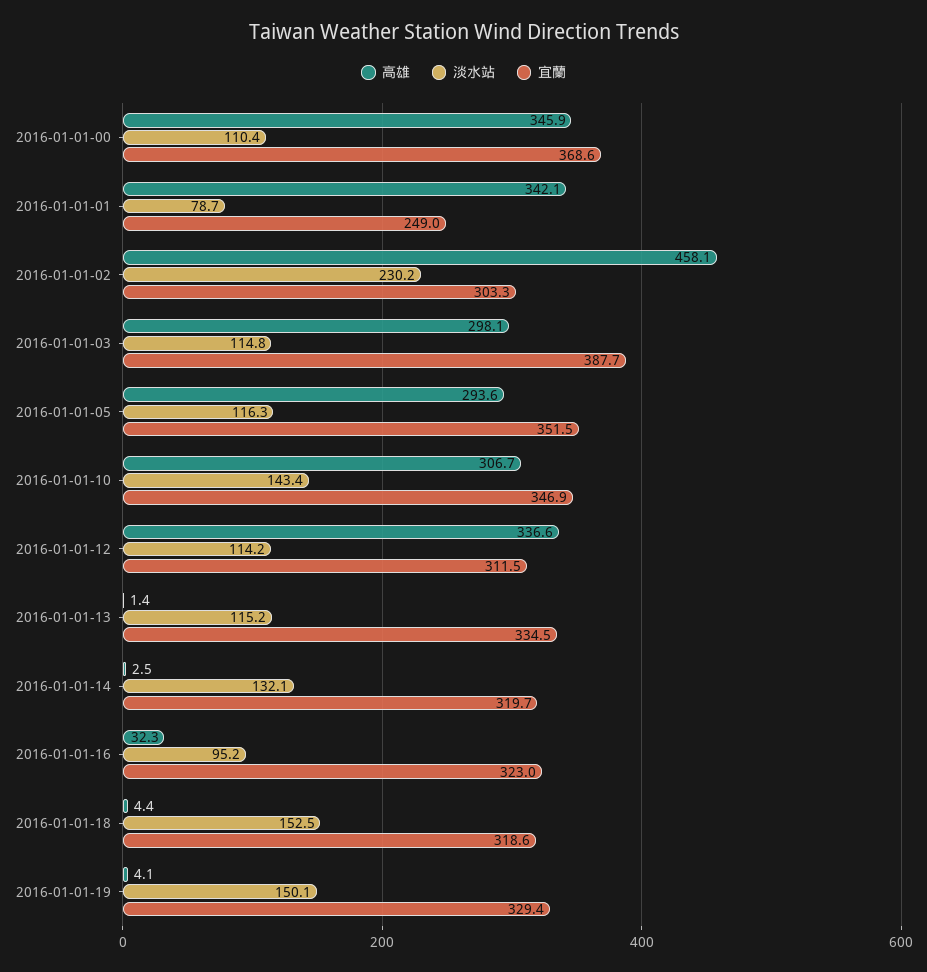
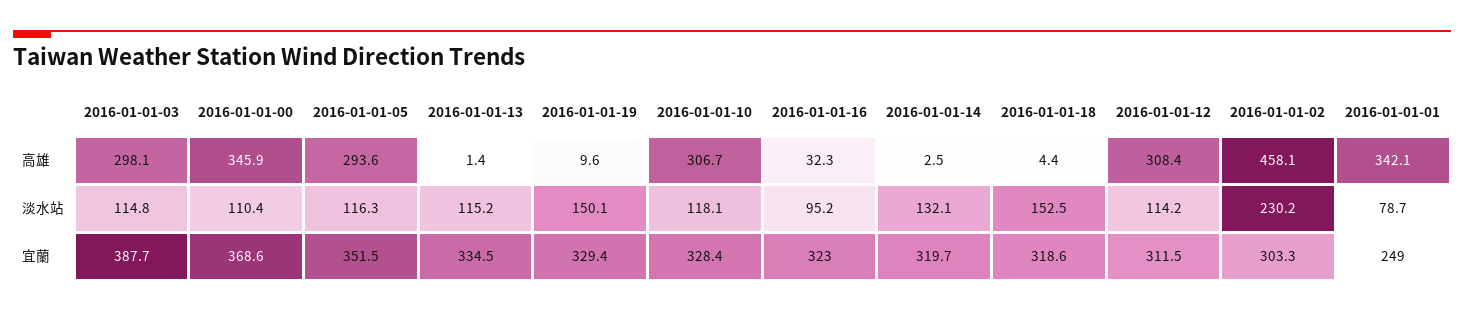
淡水站, 2016-01-01-10: 143.4 -> 118.1
宜蘭, 2016-01-01-10: 346.9 -> 328.4
高雄, 2016-01-01-12: 336.6 -> 308.4
高雄, 2016-01-01-19: 4.1 -> 9.6

